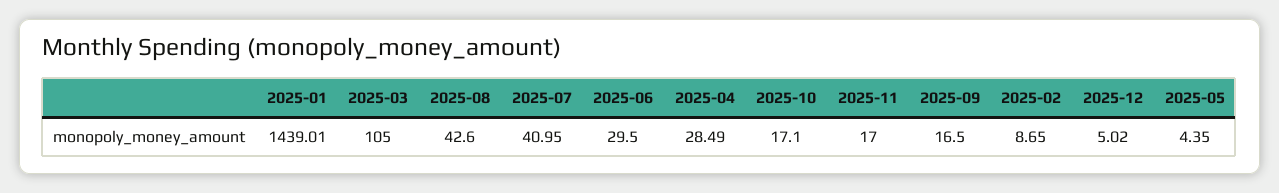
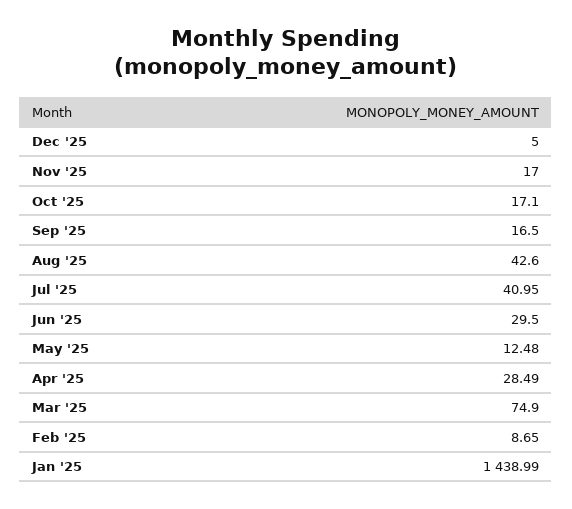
2025-01: 1439.01 -> 1438.99
2025-03: 105 -> 74.9
2025-12: 5.02 -> 5
2025-05: 4.35 -> 12.48

